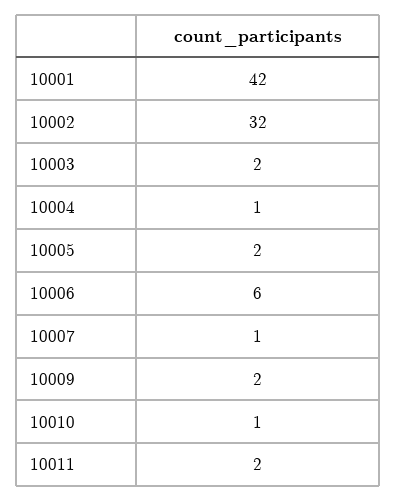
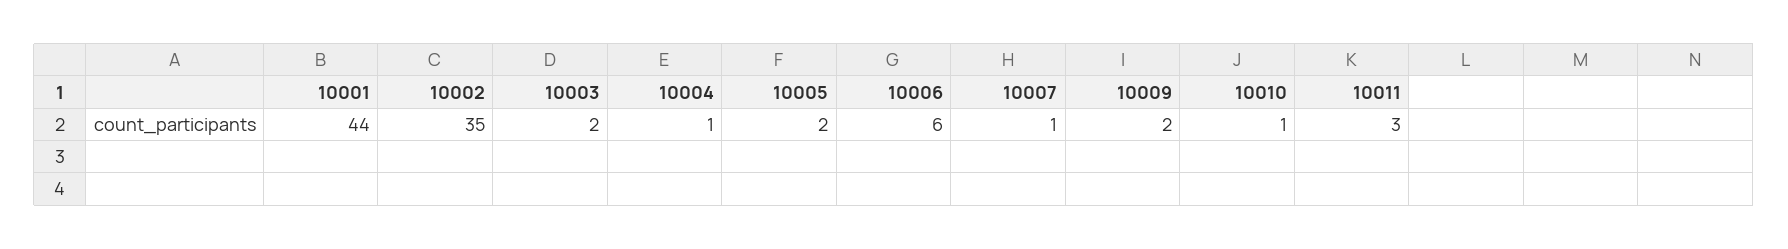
10001: 42 -> 44
10002: 32 -> 35
10011: 2 -> 3

